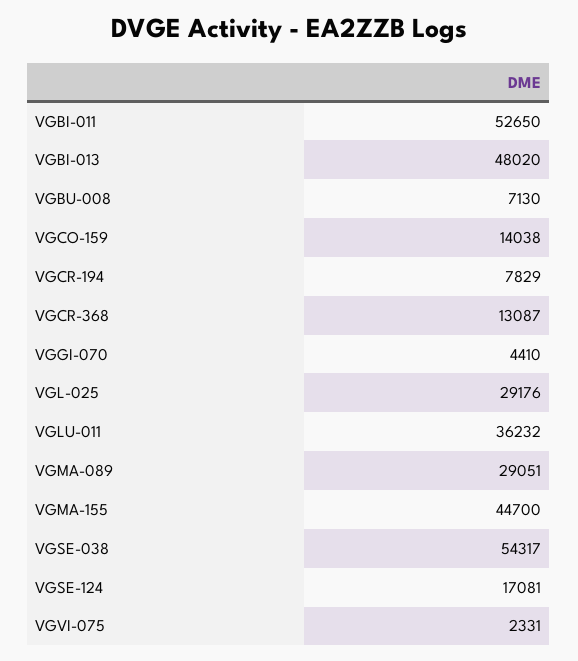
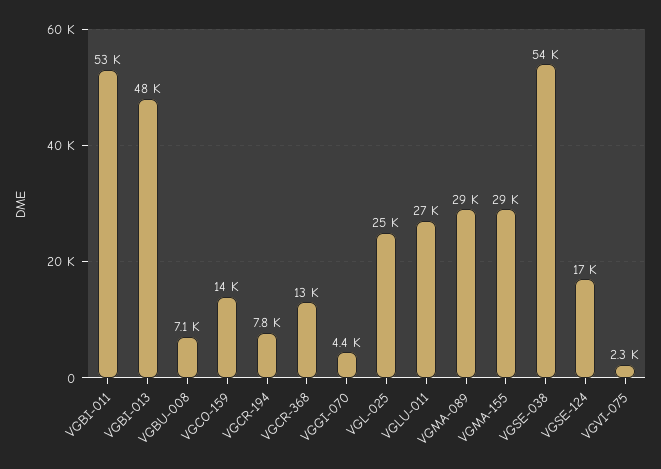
VGL-025: 29176 -> 25000
VGLU-011: 36232 -> 27000
VGMA-155: 44700 -> 29000

